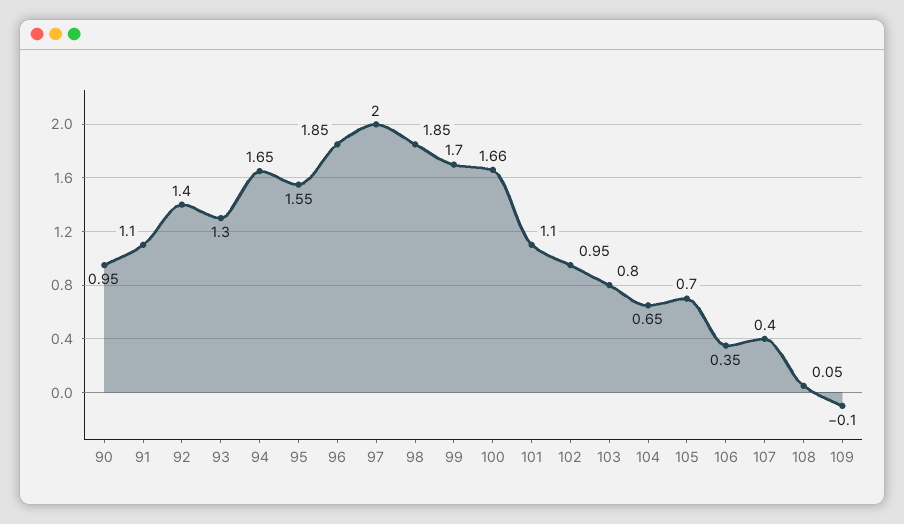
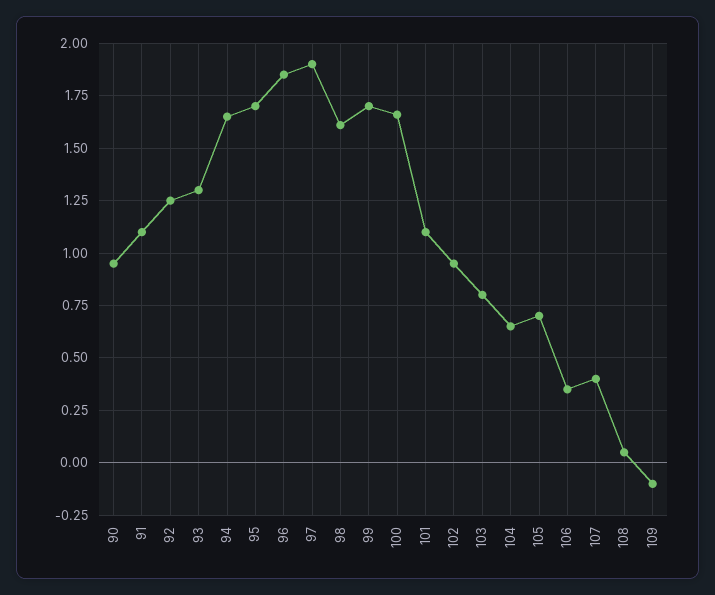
92: 1.4 -> 1.25
95: 1.55 -> 1.7
97: 2 -> 1.9
98: 1.85 -> 1.6

